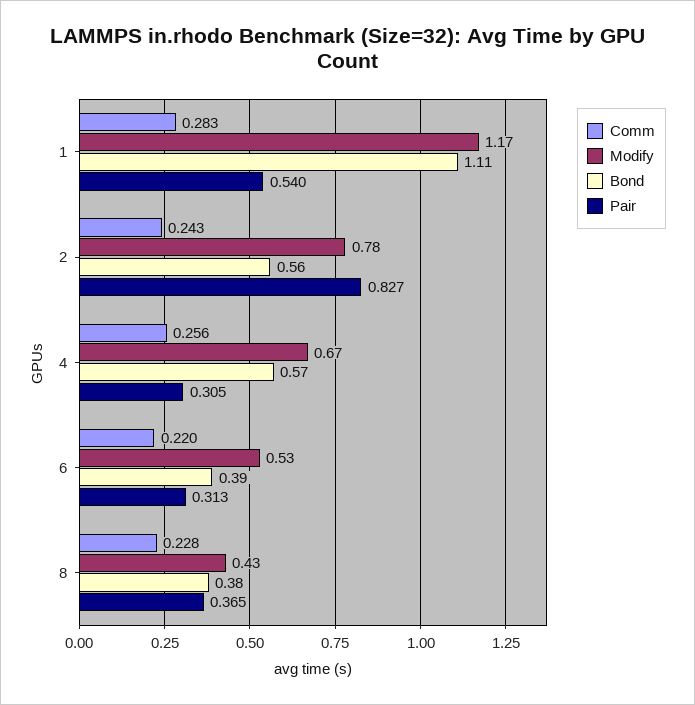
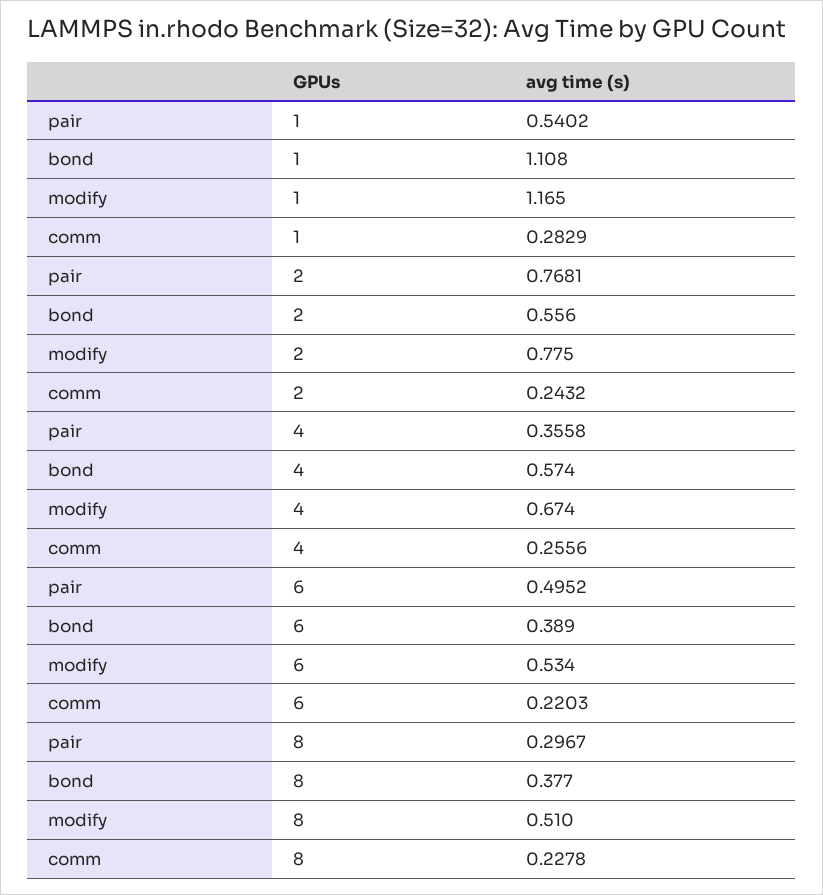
Pair, 2: 0.827 -> 0.7681
Pair, 4: 0.305 -> 0.3558
Pair, 6: 0.313 -> 0.4952
Modify, 8: 0.43 -> 0.51
Pair, 8: 0.365 -> 0.2967

